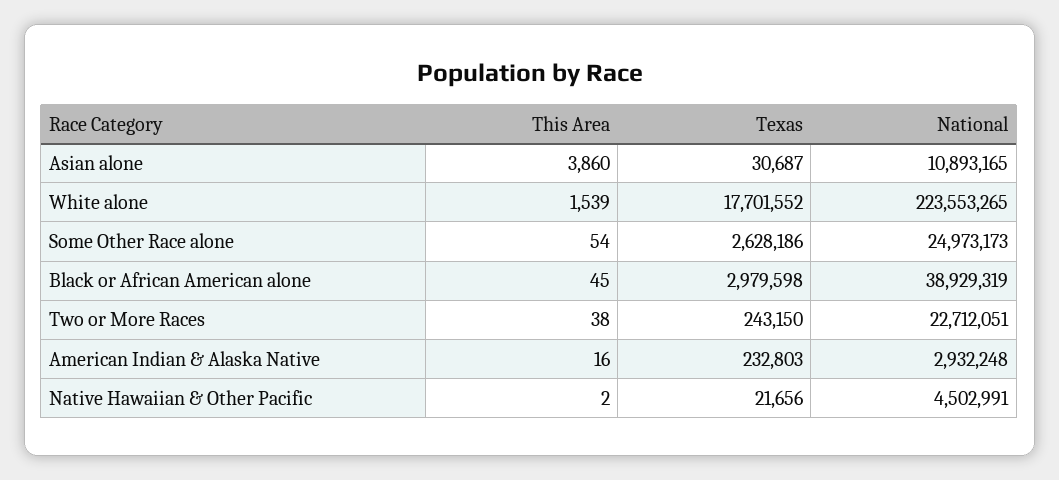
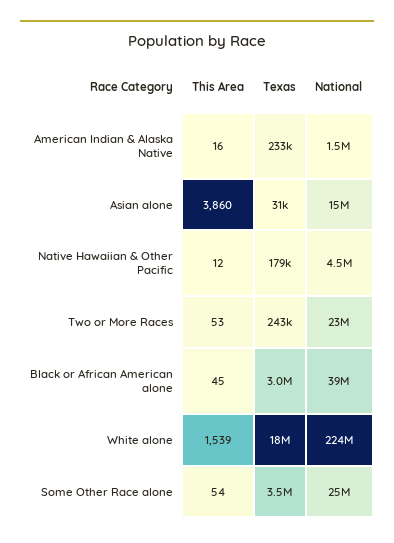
National, Asian alone: 10893165 -> 15000000
Texas, Some Other Race alone: 2628186 -> 3500000
This Area, Two or More Races: 38 -> 53
National, American Indian & Alaska Native: 2932248 -> 1500000
This Area, Native Hawaiian & Other Pacific: 2 -> 12
Texas, Native Hawaiian & Other Pacific: 21656 -> 179000

